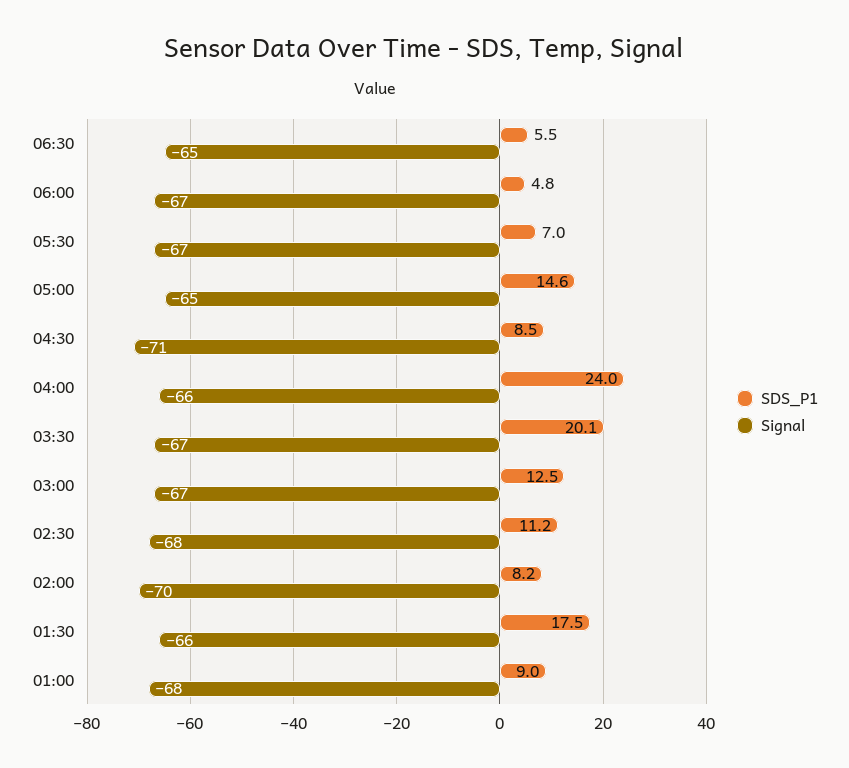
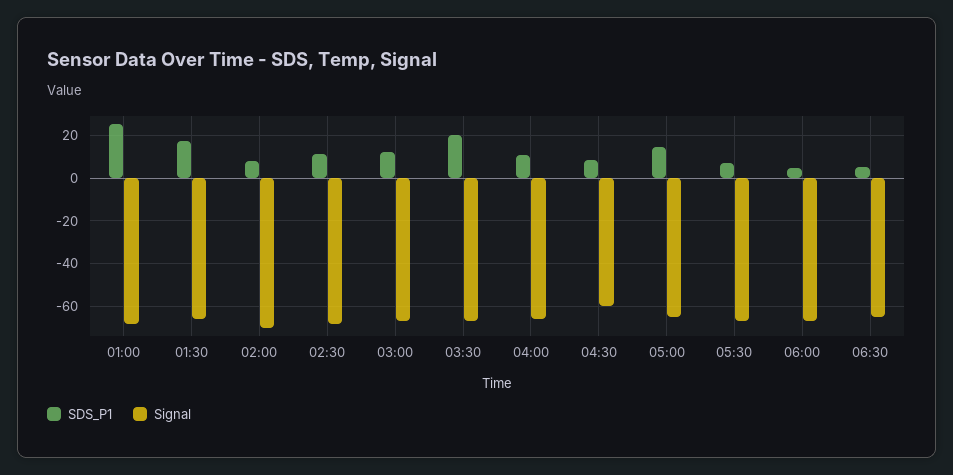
Signal, 04:30: -71 -> -60
SDS_P1, 04:00: 24 -> 10
SDS_P1, 01:00: 9 -> 25

